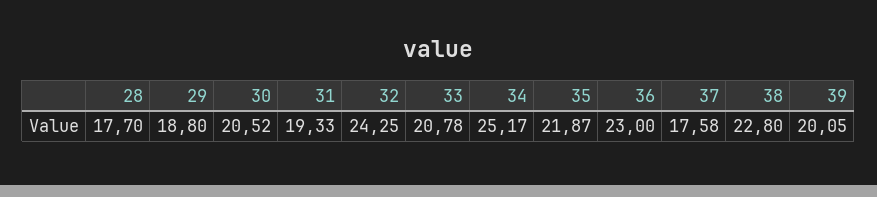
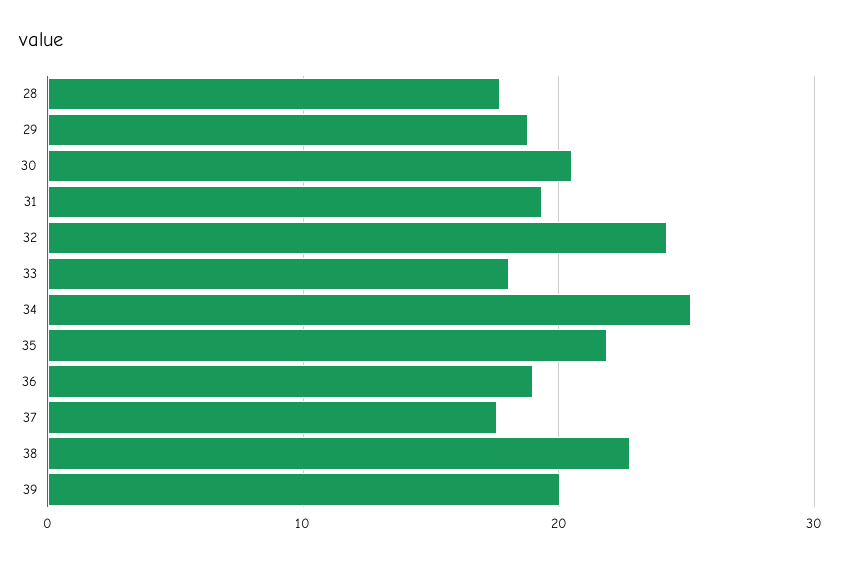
33: 20.78 -> 18
36: 23 -> 19

